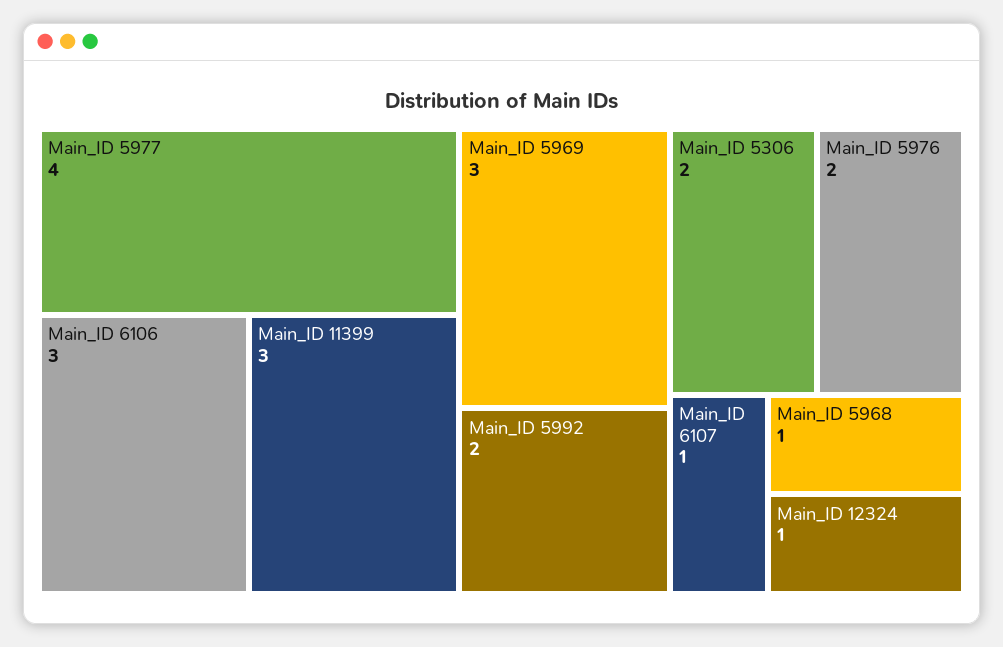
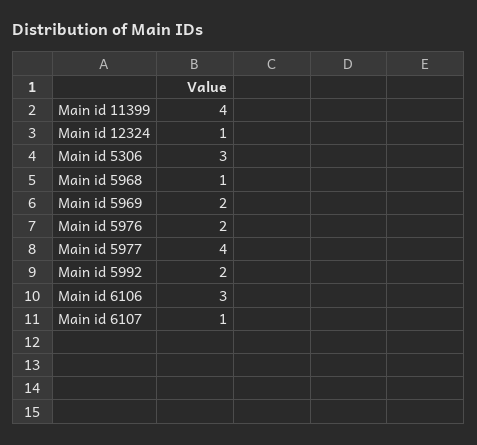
Main_ID 11399: 3 -> 4
Main_ID 5969: 3 -> 2
Main_ID 5306: 2 -> 3

